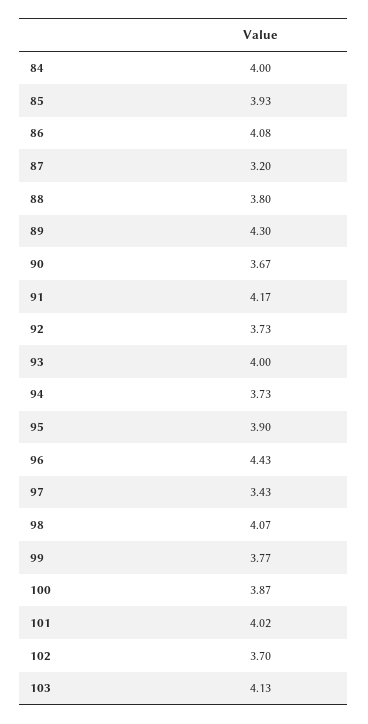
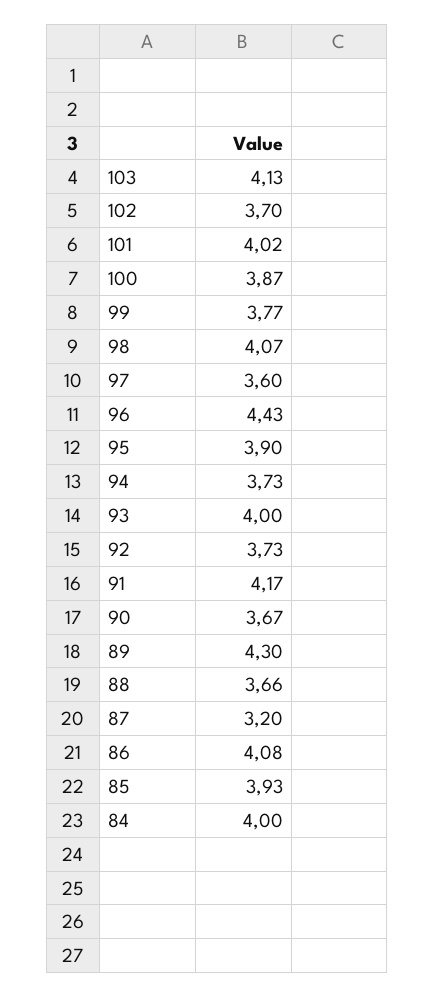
88: 3.8 -> 3.66
97: 3.43 -> 3.6

